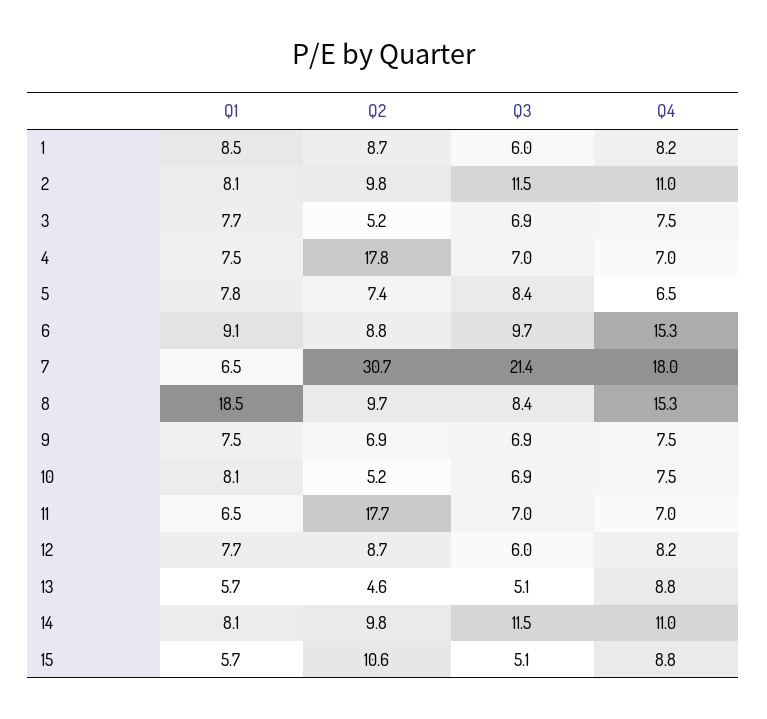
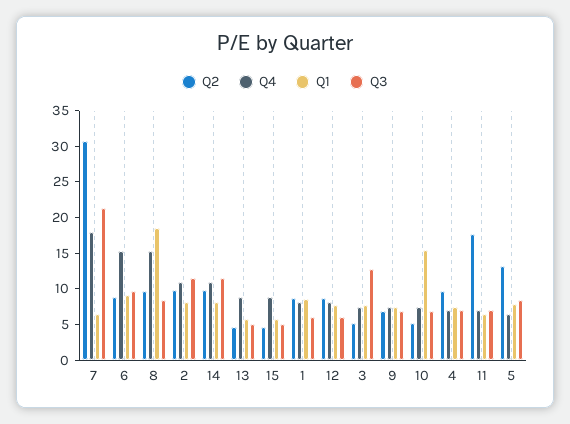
Q3, 3: 6.9 -> 12.5
Q2, 4: 17.8 -> 10
Q2, 5: 7.4 -> 12.5
Q1, 10: 8.1 -> 15
Q2, 15: 10.6 -> 5

